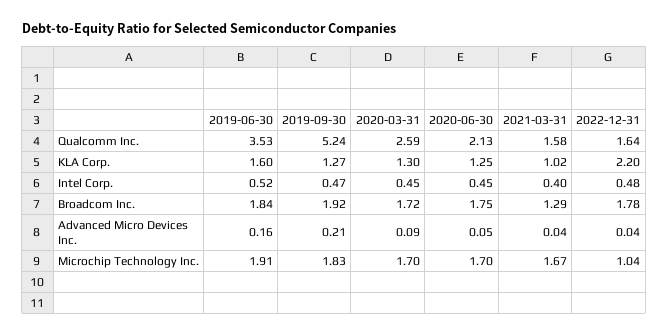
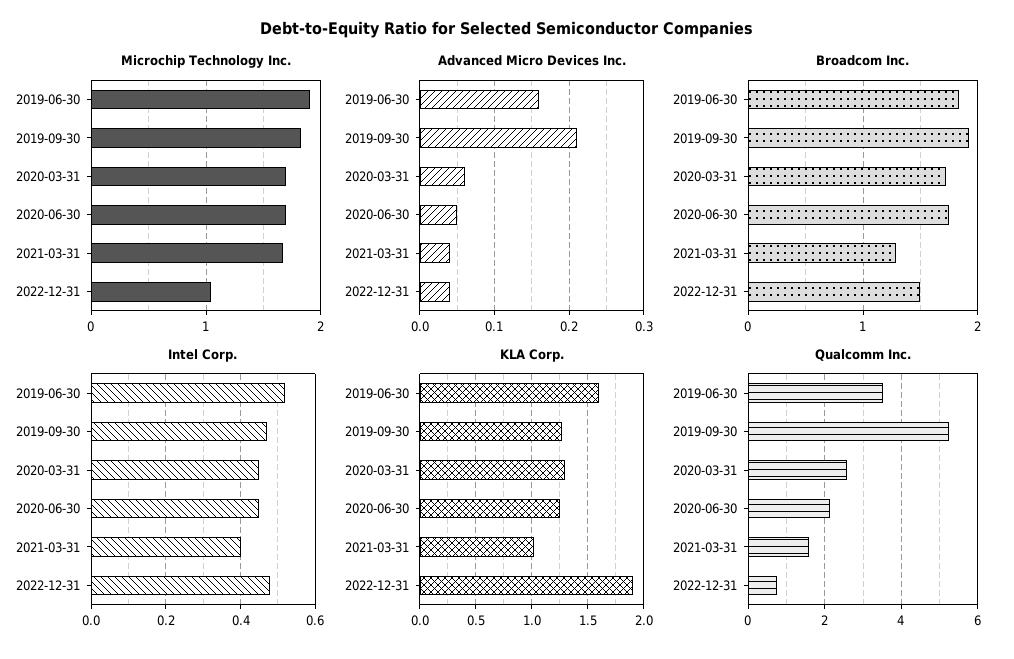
Qualcomm Inc., 2022-12-31: 1.64 -> 0.8
KLA Corp., 2022-12-31: 2.2 -> 1.9
Broadcom Inc., 2022-12-31: 1.78 -> 1.5
Advanced Micro Devices Inc., 2020-03-31: 0.09 -> 0.06

